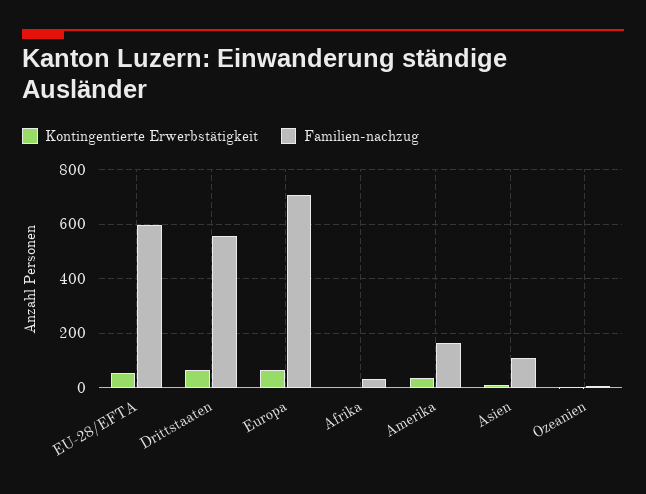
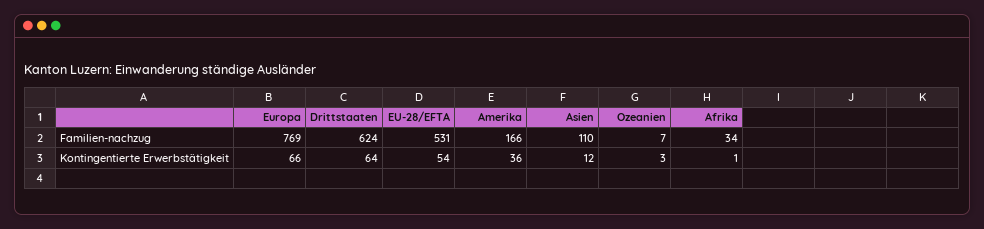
Familien-nachzug, EU-28/EFTA: 600 -> 531
Familien-nachzug, Drittstaaten: 550 -> 624
Familien-nachzug, Europa: 700 -> 769

